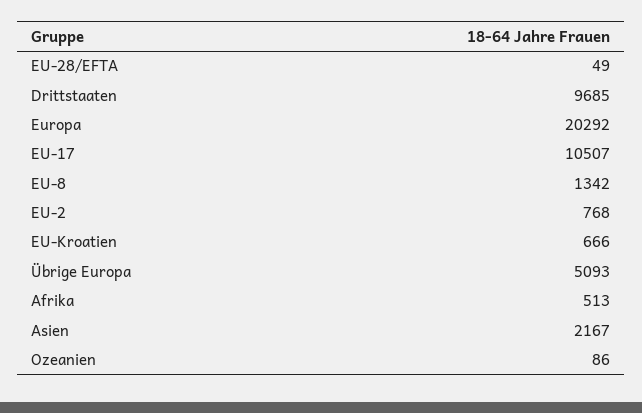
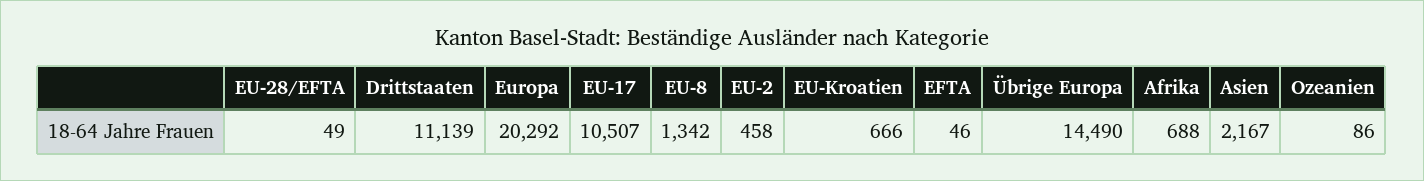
Drittstaaten: 9685 -> 11139
EU-2: 768 -> 458
Übrige Europa: 5093 -> 14490
Afrika: 513 -> 688
EFTA: none -> 46

